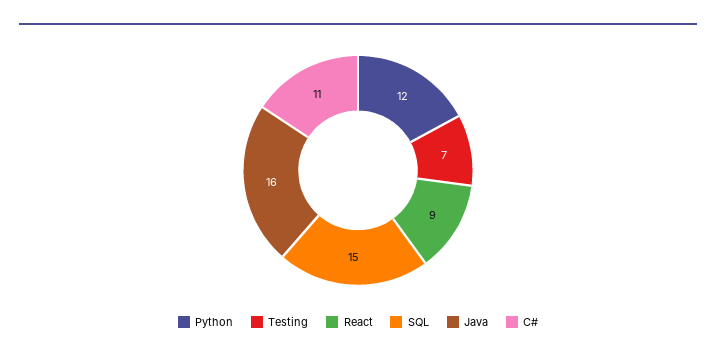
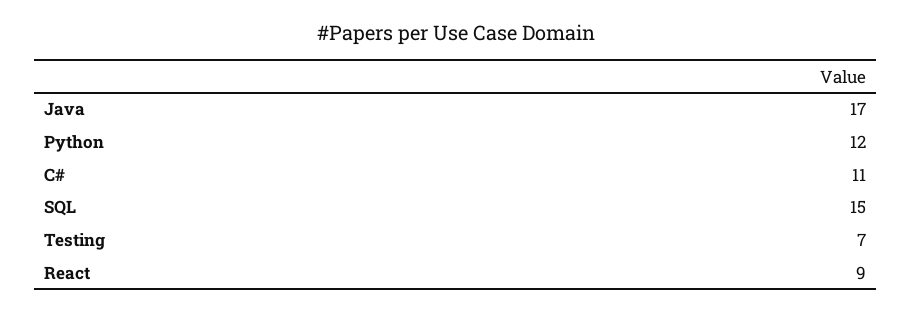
Java: 16 -> 17

